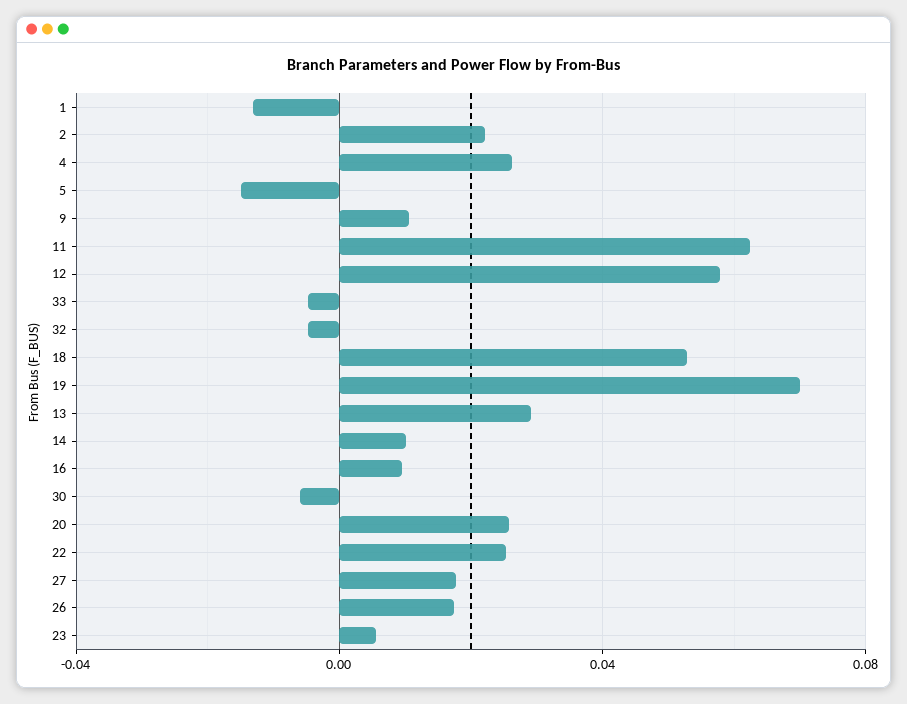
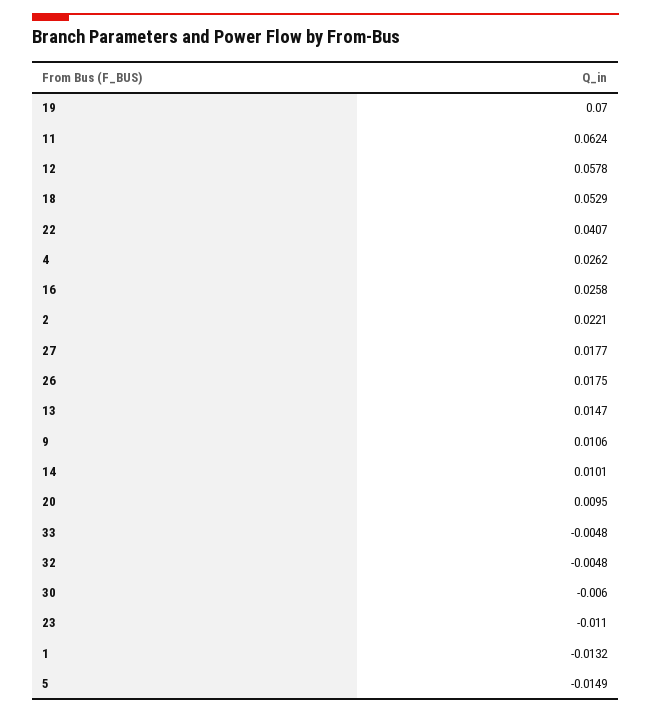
13: 0.03 -> 0.0147
16: 0.01 -> 0.0258
20: 0.025 -> 0.0095
22: 0.025 -> 0.0407
23: 0.005 -> -0.011

